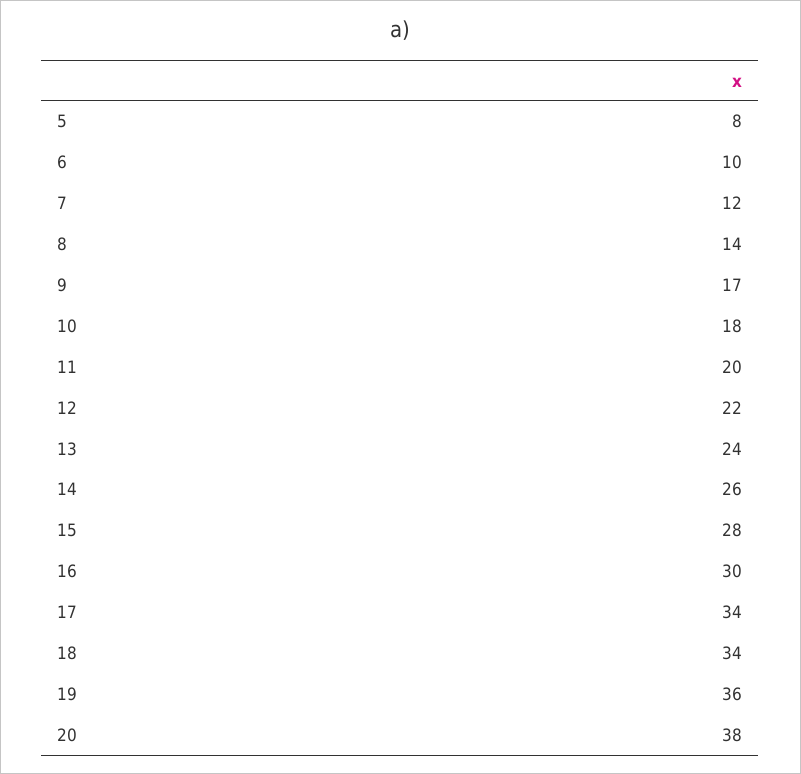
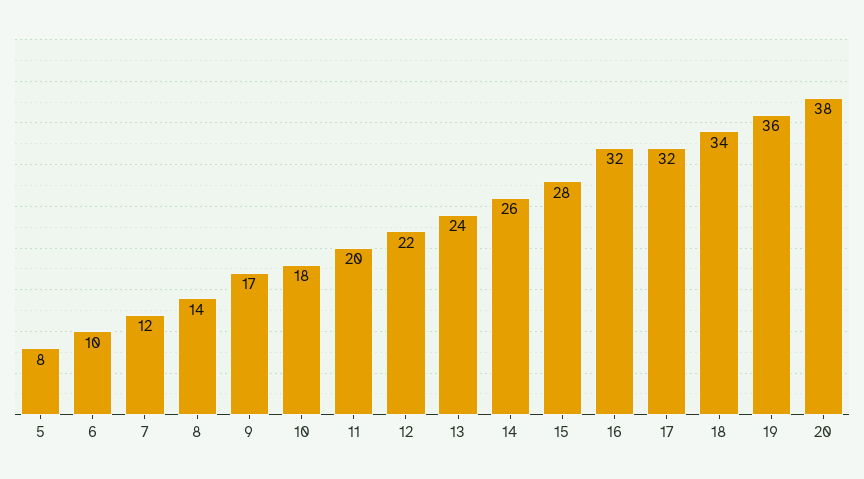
16: 30 -> 32
17: 34 -> 32

